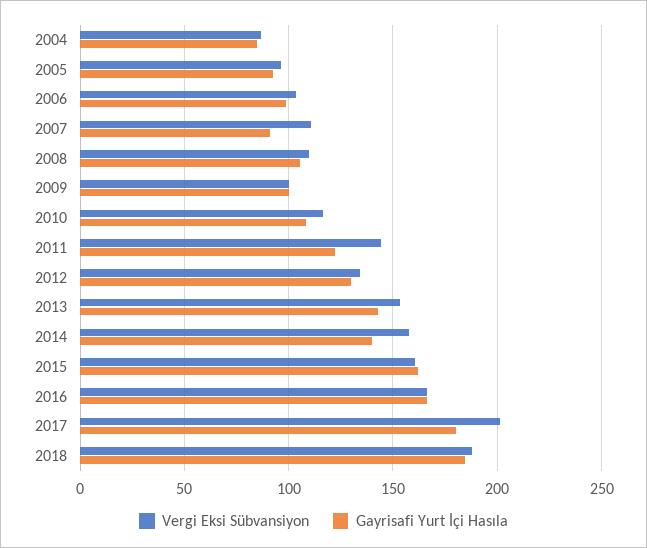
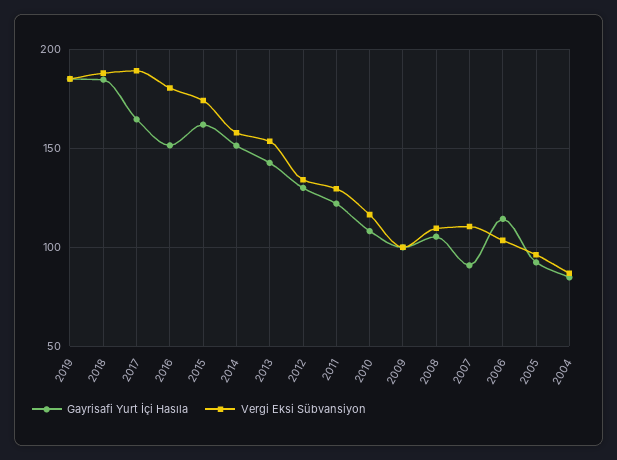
Gayrisafi Yurt İçi Hasıla, 2006: 100 -> 115
Vergi Eksi Sübvansiyon, 2011: 145 -> 130
Gayrisafi Yurt İçi Hasıla, 2014: 140 -> 150
Vergi Eksi Sübvansiyon, 2015: 160 -> 175
Vergi Eksi Sübvansiyon, 2016: 165 -> 180
Gayrisafi Yurt İçi Hasıla, 2016: 165 -> 150
Vergi Eksi Sübvansiyon, 2017: 200 -> 190
Gayrisafi Yurt İçi Hasıla, 2017: 180 -> 165
Gayrisafi Yurt İçi Hasıla, 2019: none -> 185
Vergi Eksi Sübvansiyon, 2019: none -> 185

